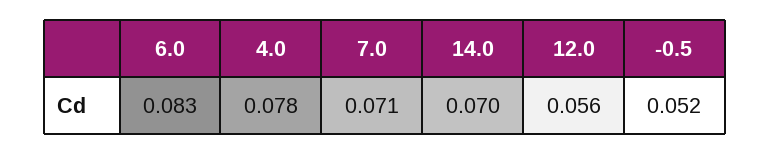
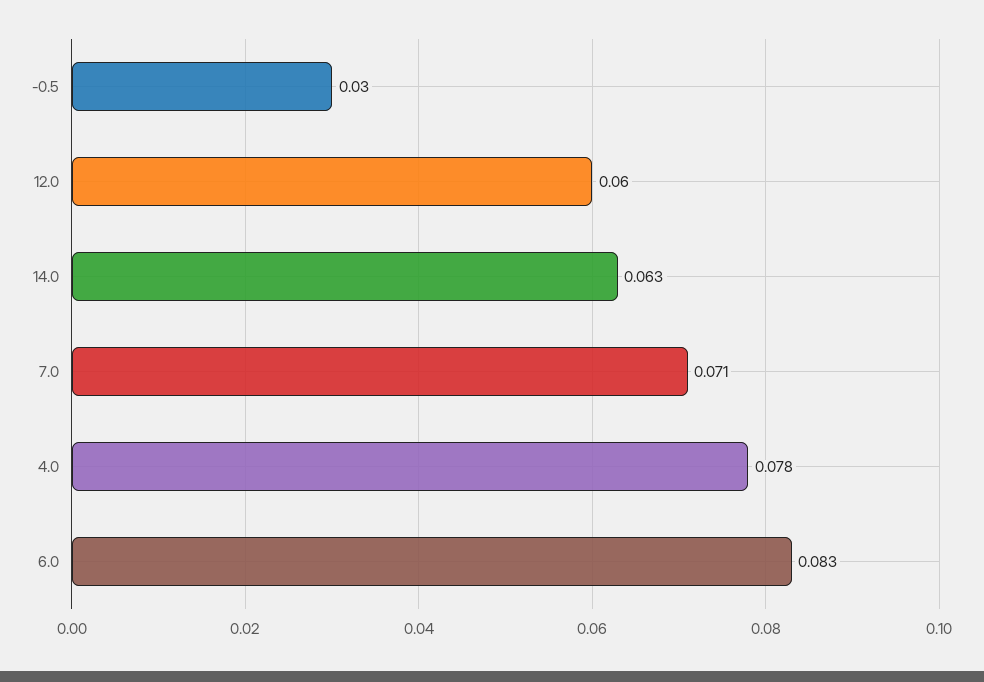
14.0: 0.07 -> 0.063
12.0: 0.056 -> 0.06
-0.5: 0.052 -> 0.03

